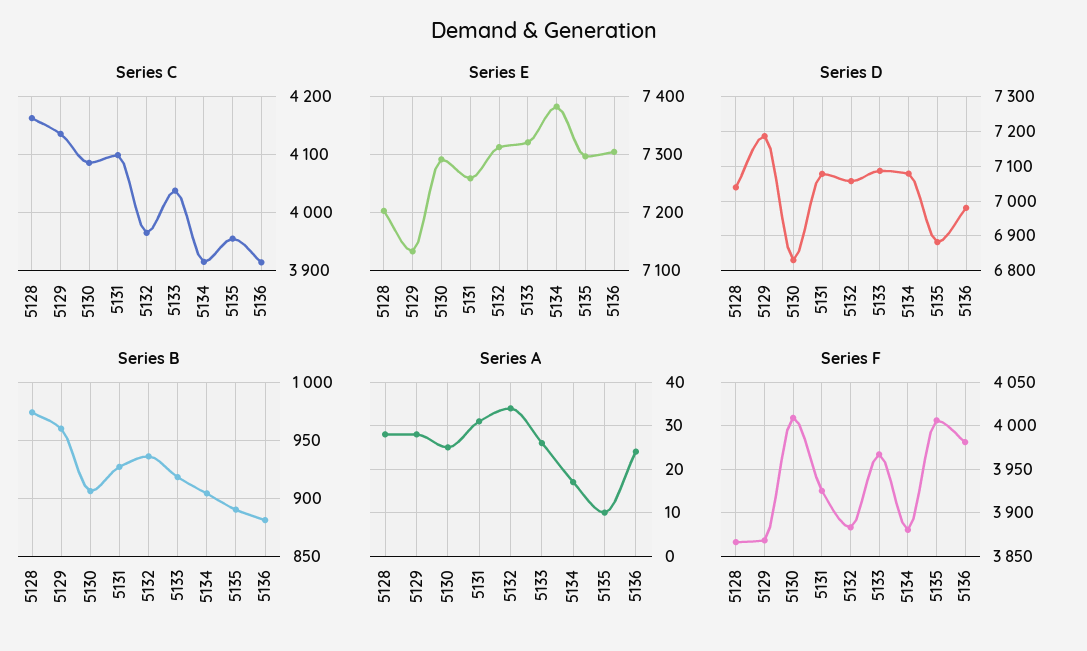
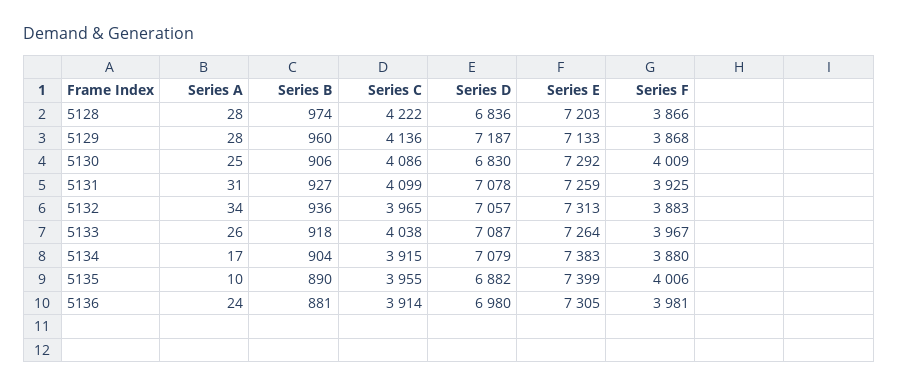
Series C, 5128: 4160 -> 4222
Series E, 5133: 7320 -> 7264
Series E, 5135: 7300 -> 7399
Series D, 5128: 7040 -> 6836

